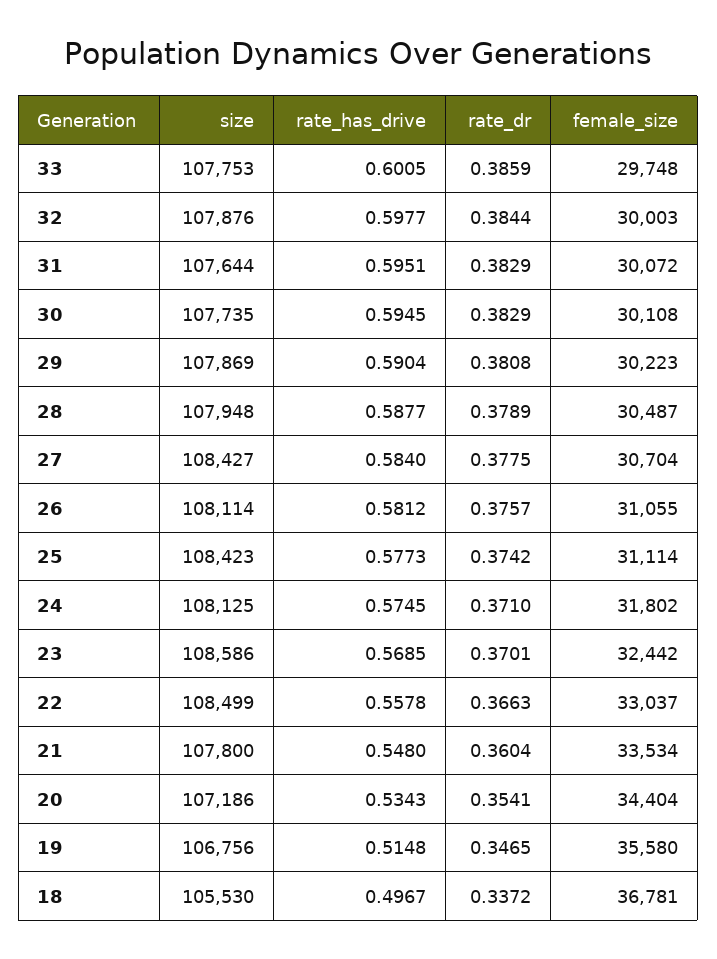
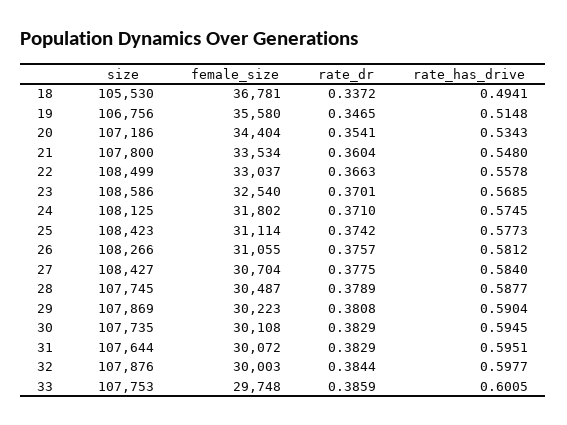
size, 28: 107948 -> 107745
size, 26: 108114 -> 108266
female_size, 23: 32442 -> 32540
rate_has_drive, 18: 0.4967 -> 0.4941

